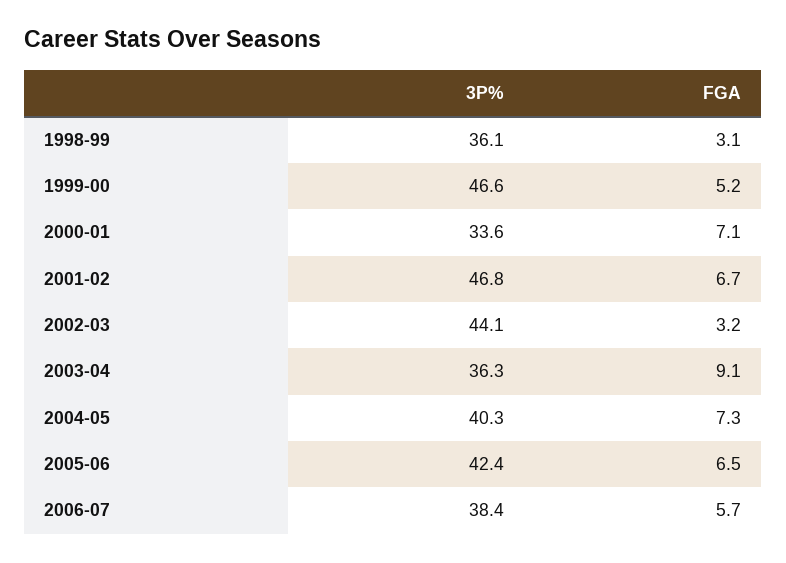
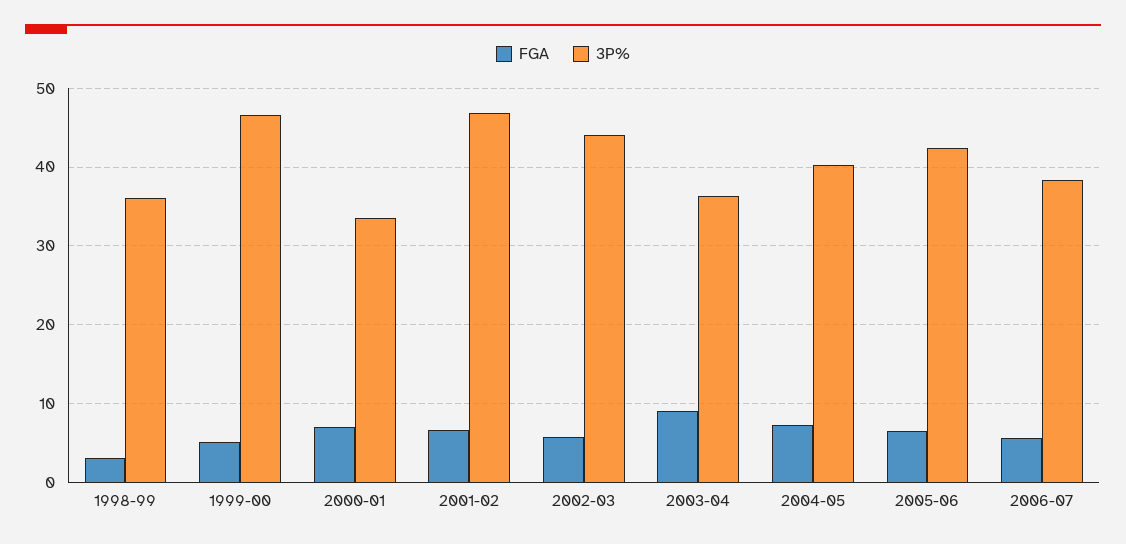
FGA, 2002-03: 3.2 -> 6

